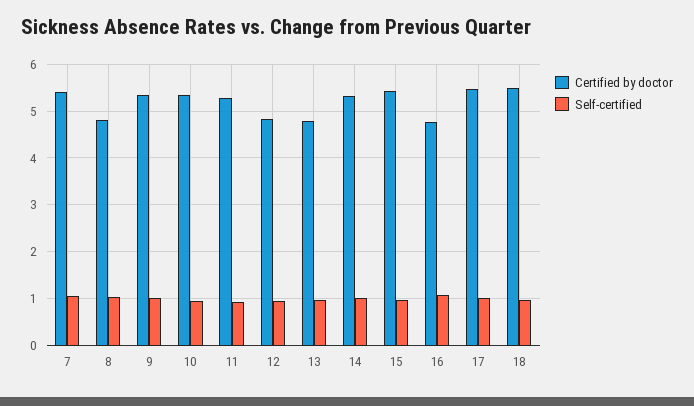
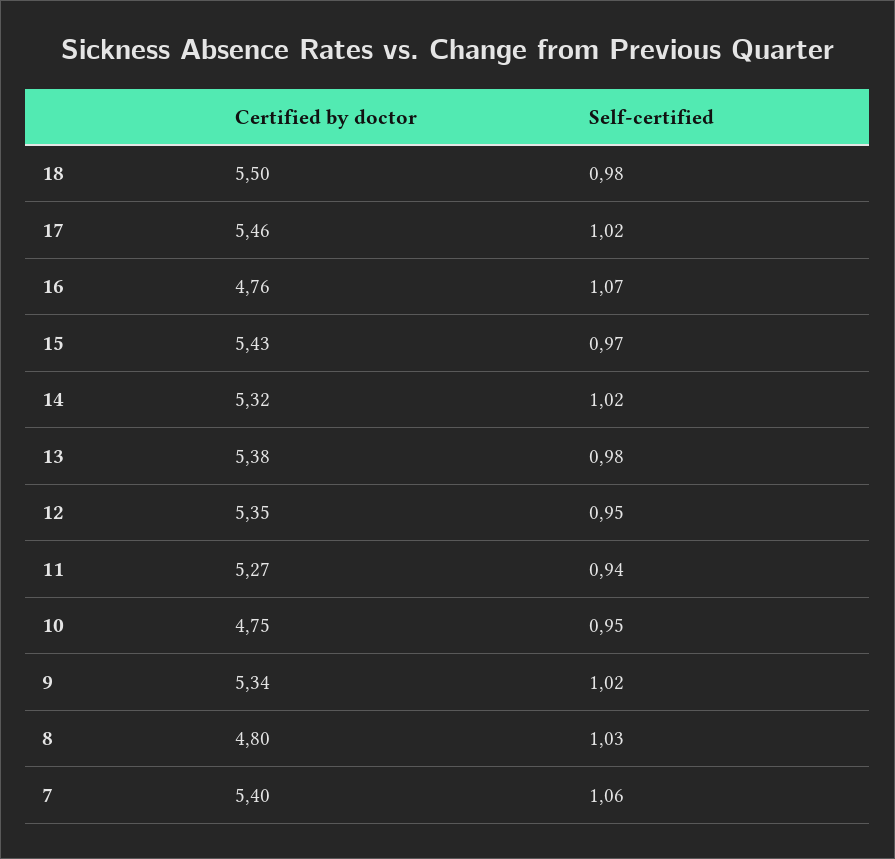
Certified by doctor, 10: 5.4 -> 4.75
Certified by doctor, 12: 4.8 -> 5.35
Certified by doctor, 13: 4.8 -> 5.38

